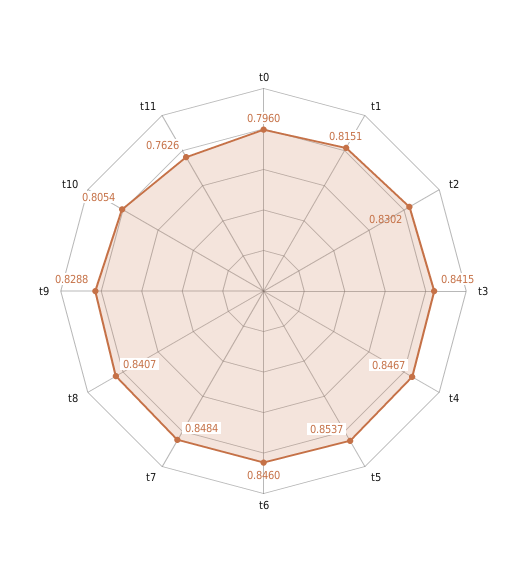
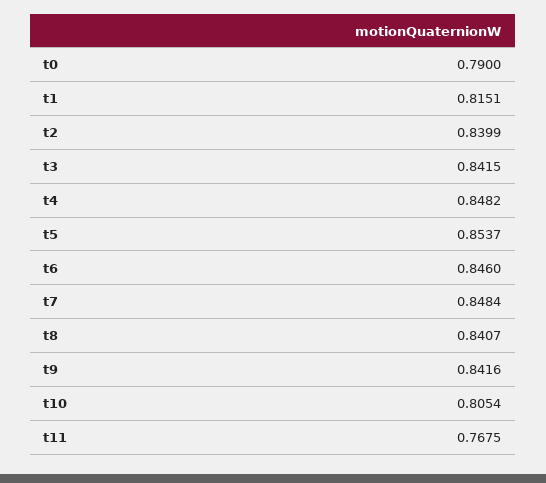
t0: 0.796 -> 0.79
t2: 0.8302 -> 0.8399
t4: 0.8467 -> 0.8482
t9: 0.8288 -> 0.8416
t11: 0.7626 -> 0.7675

